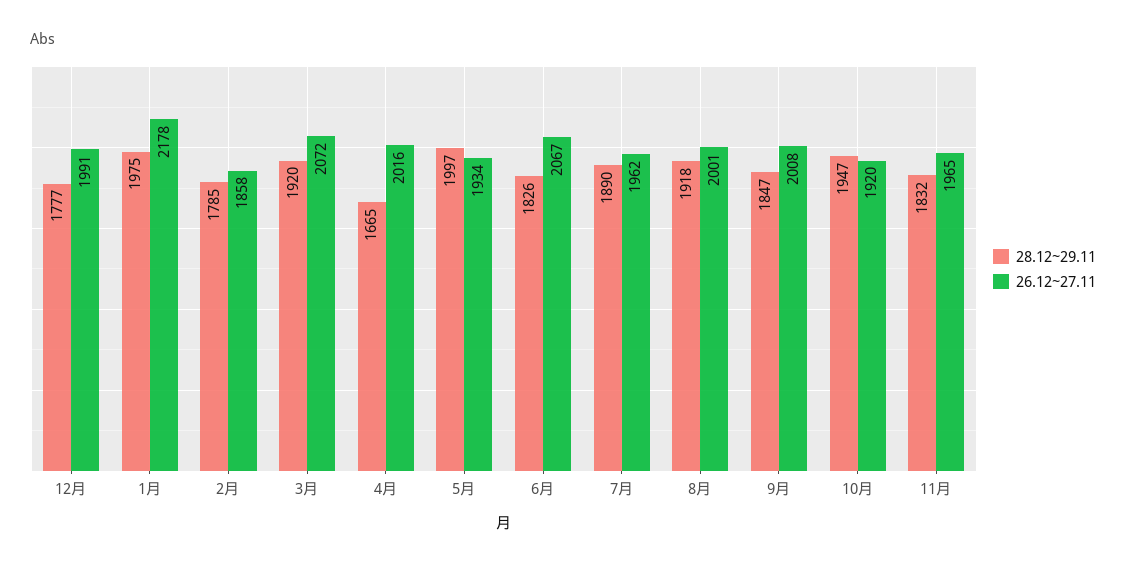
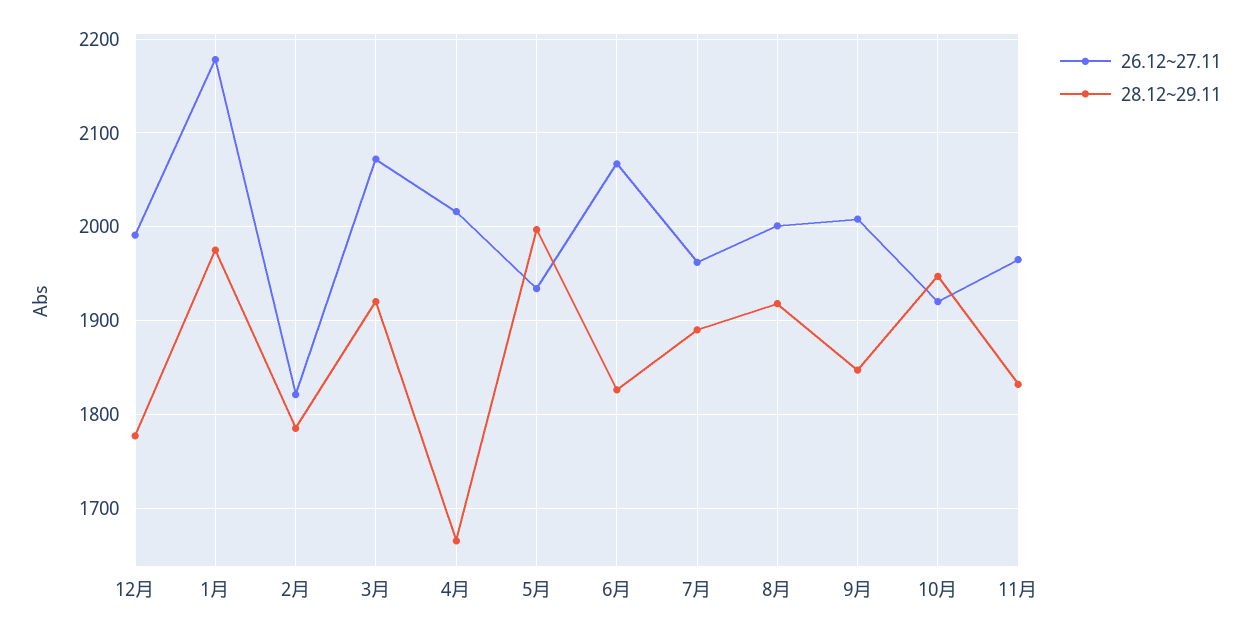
26.12~27.11, 2月: 1858 -> 1820

